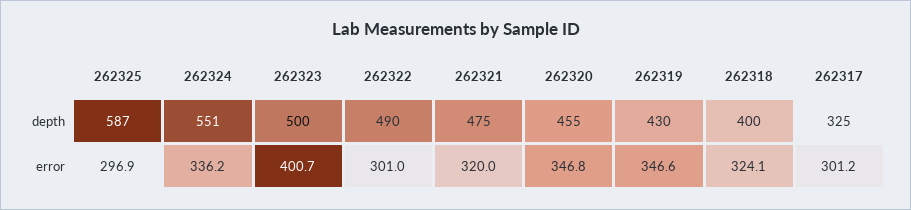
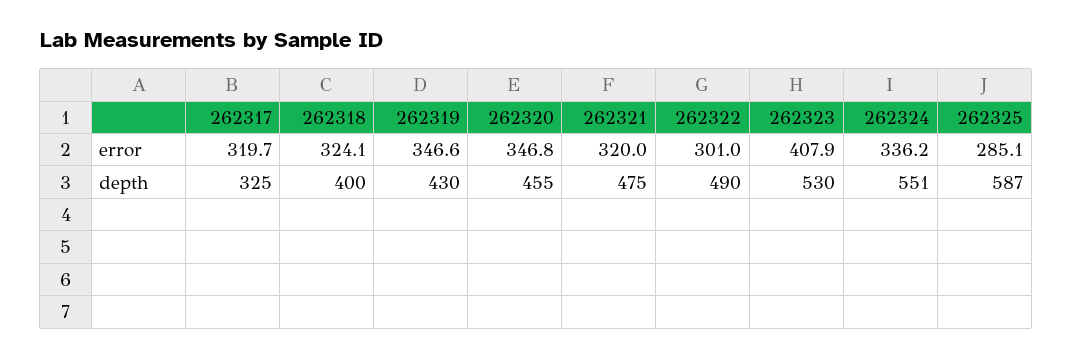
262323, depth: 500 -> 530
262325, error: 296.9 -> 285.1
262323, error: 400.7 -> 407.9
262317, error: 301.2 -> 319.7

